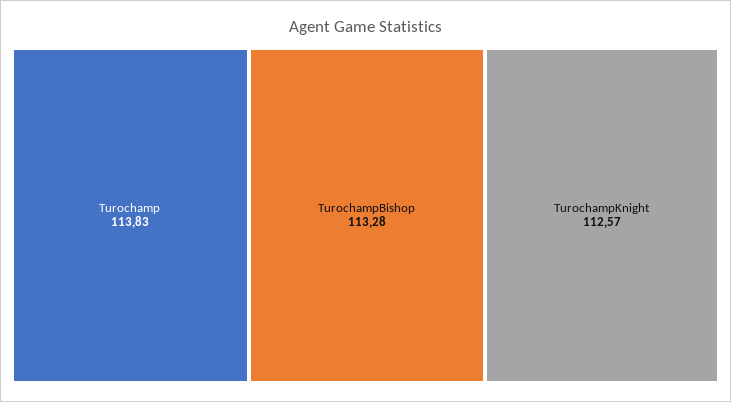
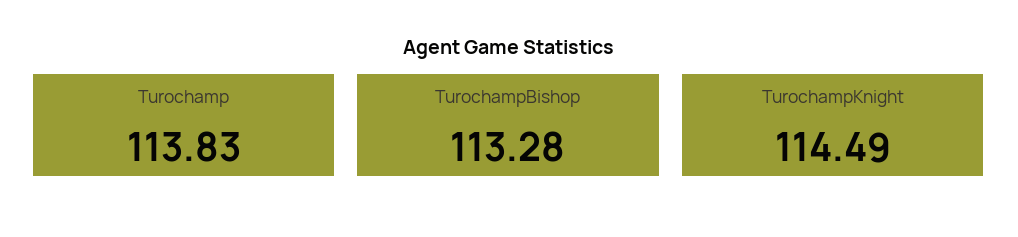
TurochampKnight: 112.57 -> 114.49

